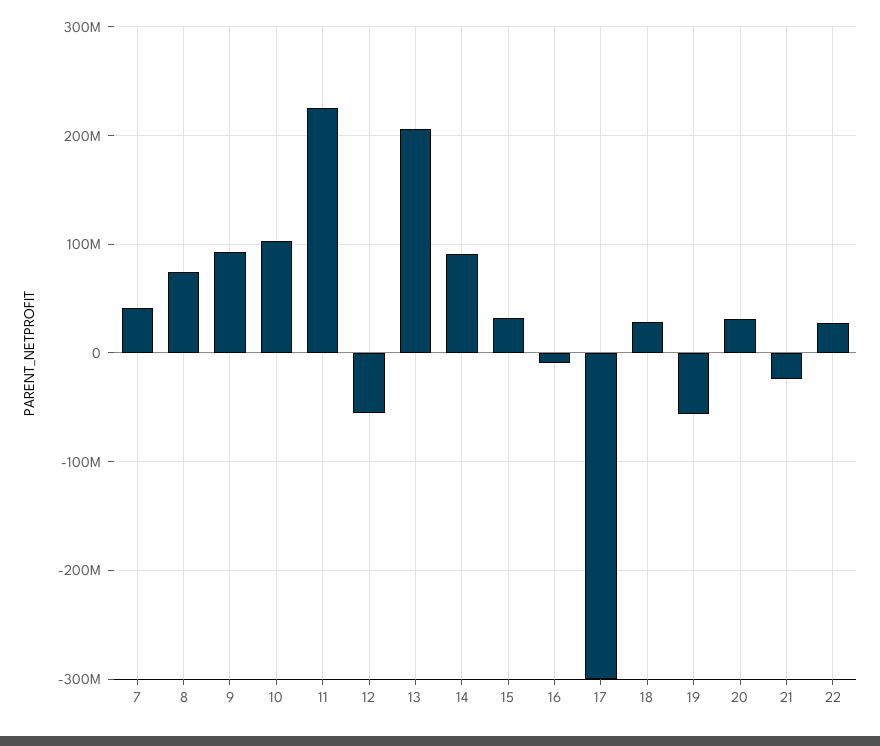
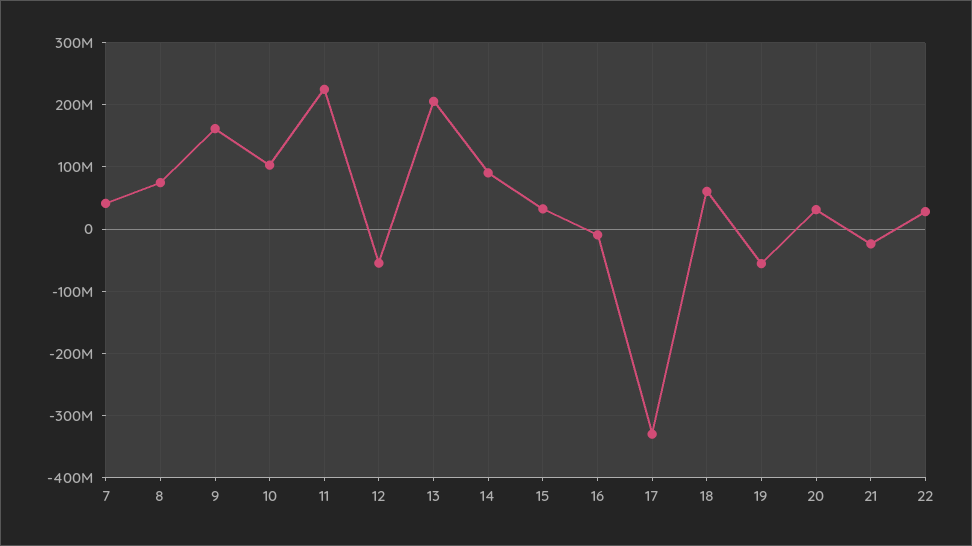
9: 90000000 -> 160000000
17: -300000000 -> -330000000
18: 30000000 -> 60000000

